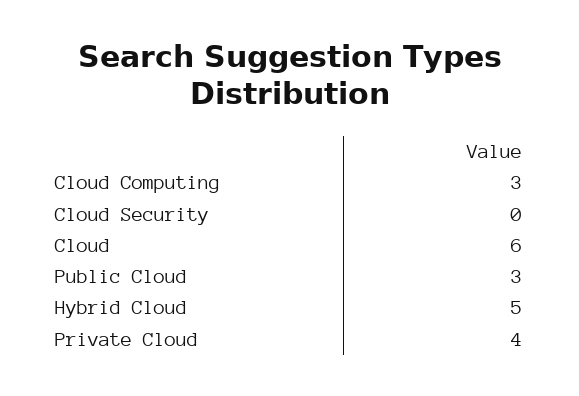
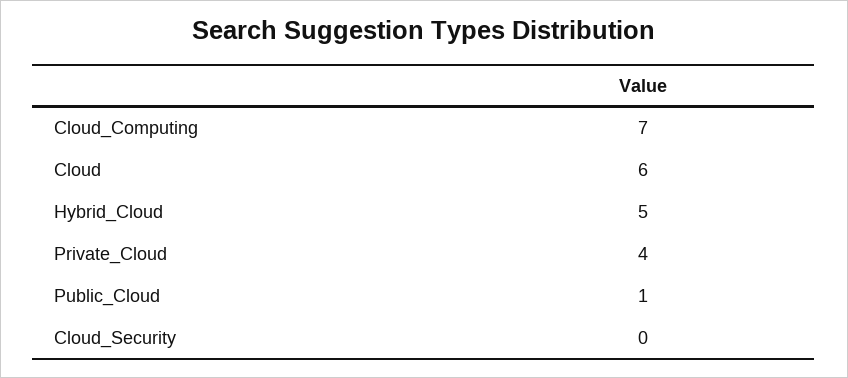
Cloud Computing: 3 -> 7
Public Cloud: 3 -> 1

